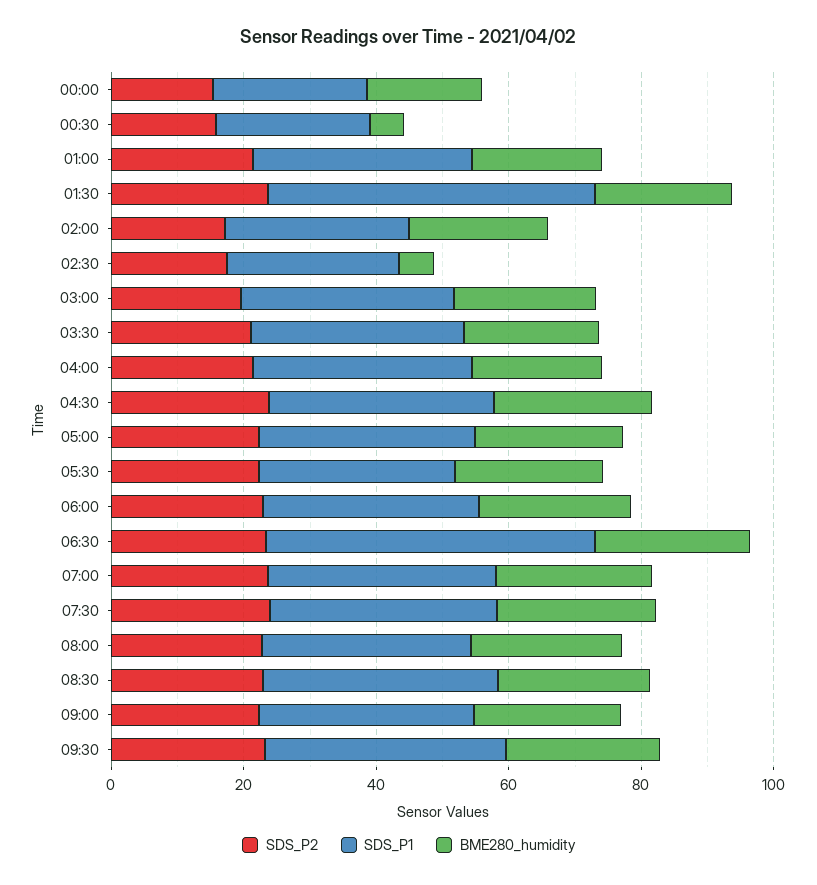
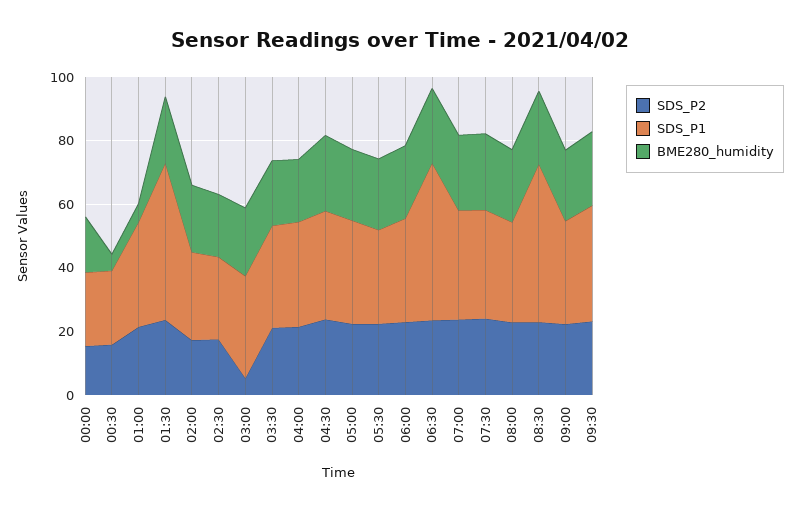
BME280_humidity, 01:00: 20 -> 5
BME280_humidity, 02:30: 5 -> 20
SDS_P2, 03:00: 20 -> 5
SDS_P1, 08:30: 35 -> 50

